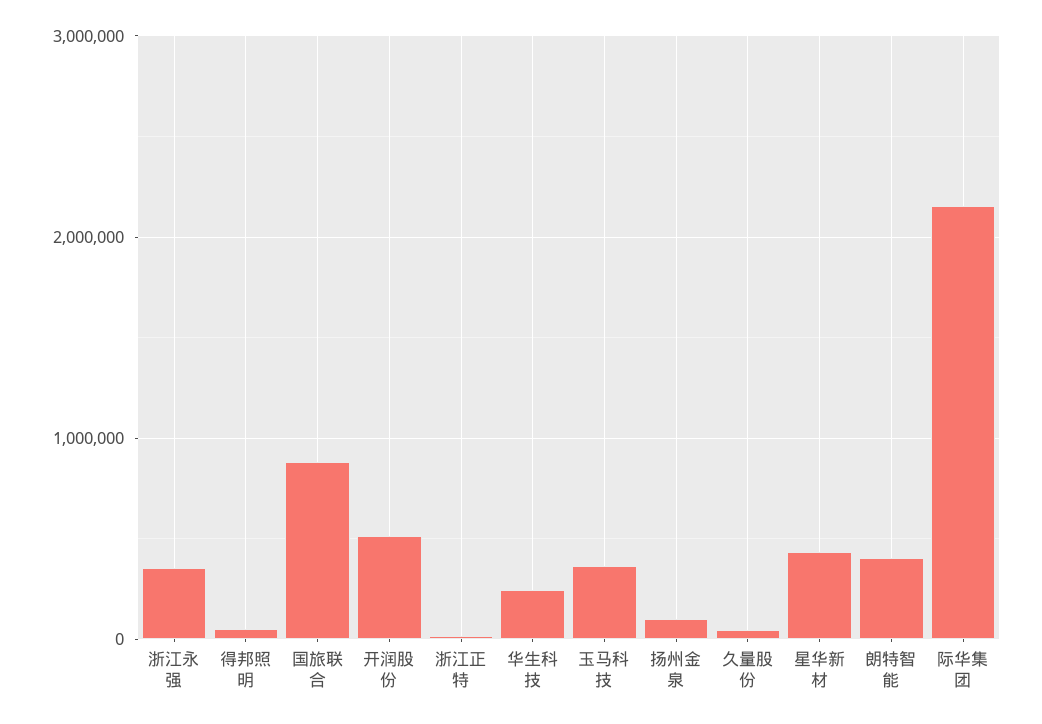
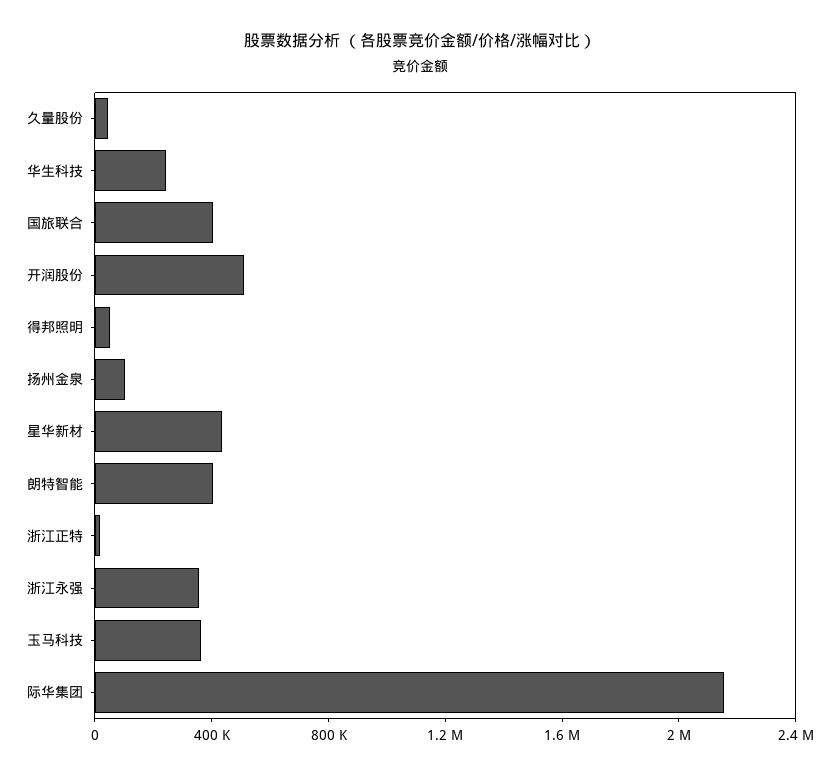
国旅联合: 900000 -> 400000

